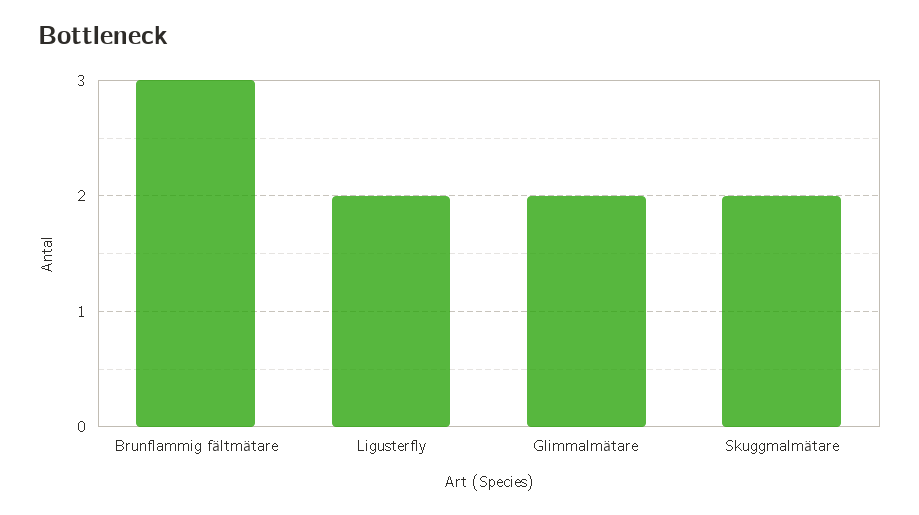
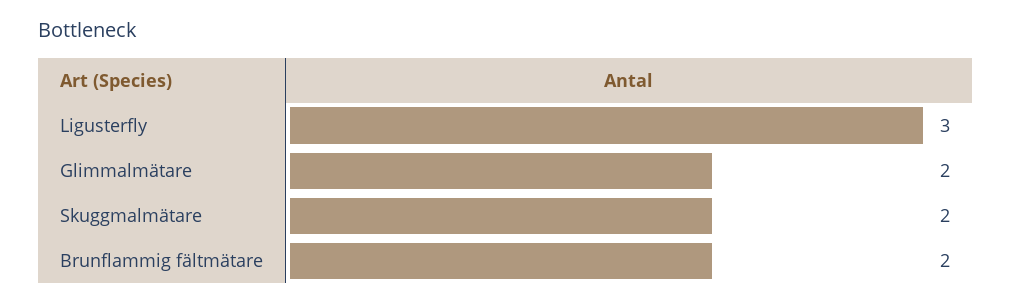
Brunflammig fältmätare: 3 -> 2
Ligusterfly: 2 -> 3

